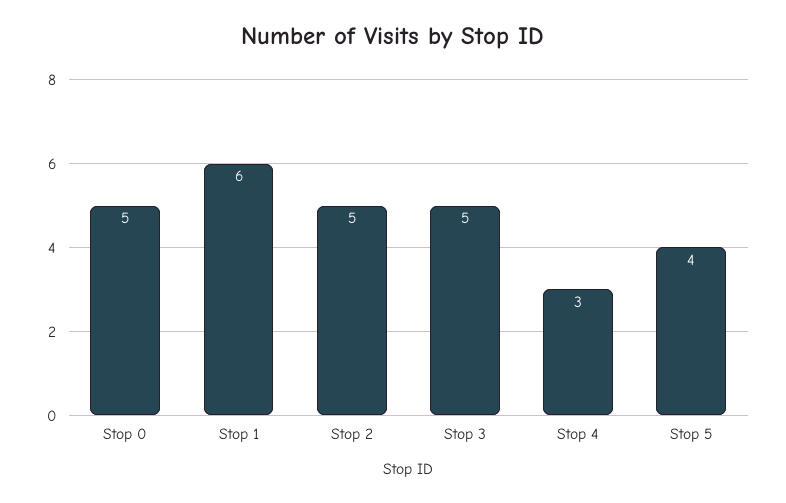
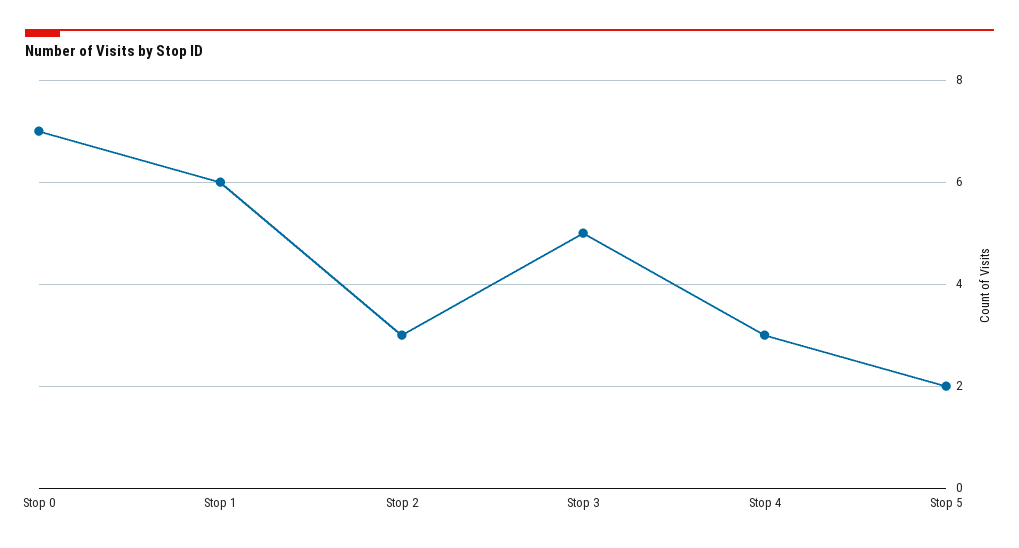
Stop 0: 5 -> 7
Stop 2: 5 -> 3
Stop 5: 4 -> 2

